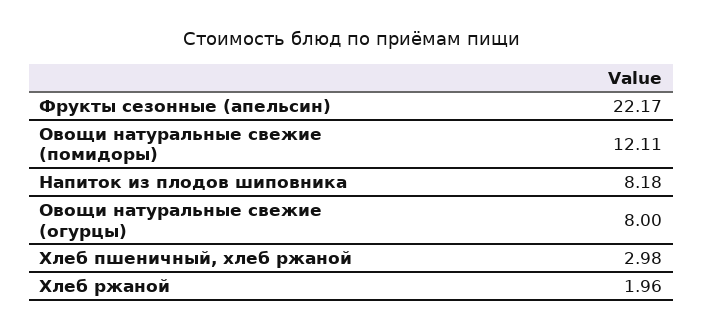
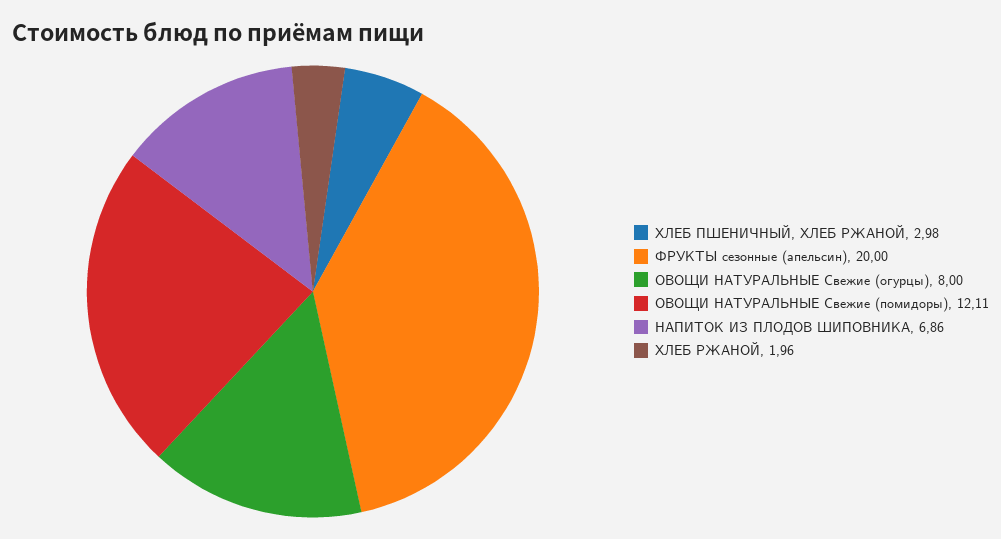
Фрукты сезонные (апельсин): 22.17 -> 20
Напиток из плодов шиповника: 8.18 -> 6.86

